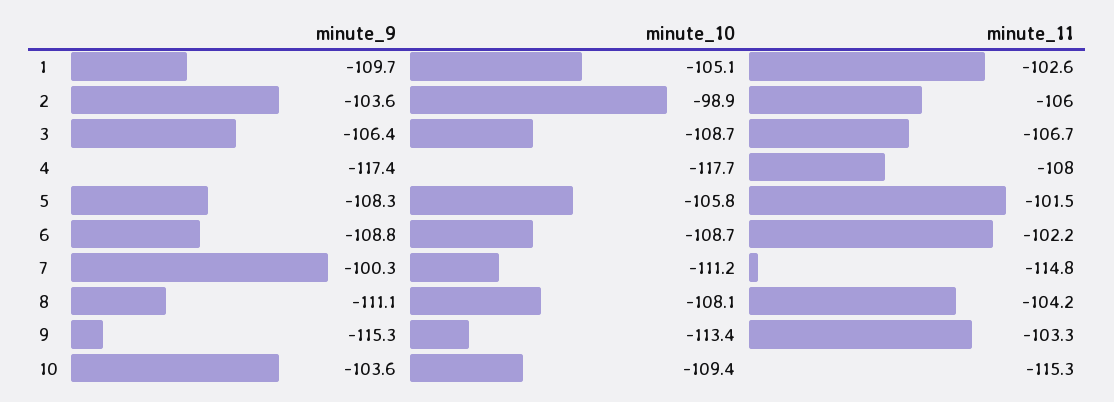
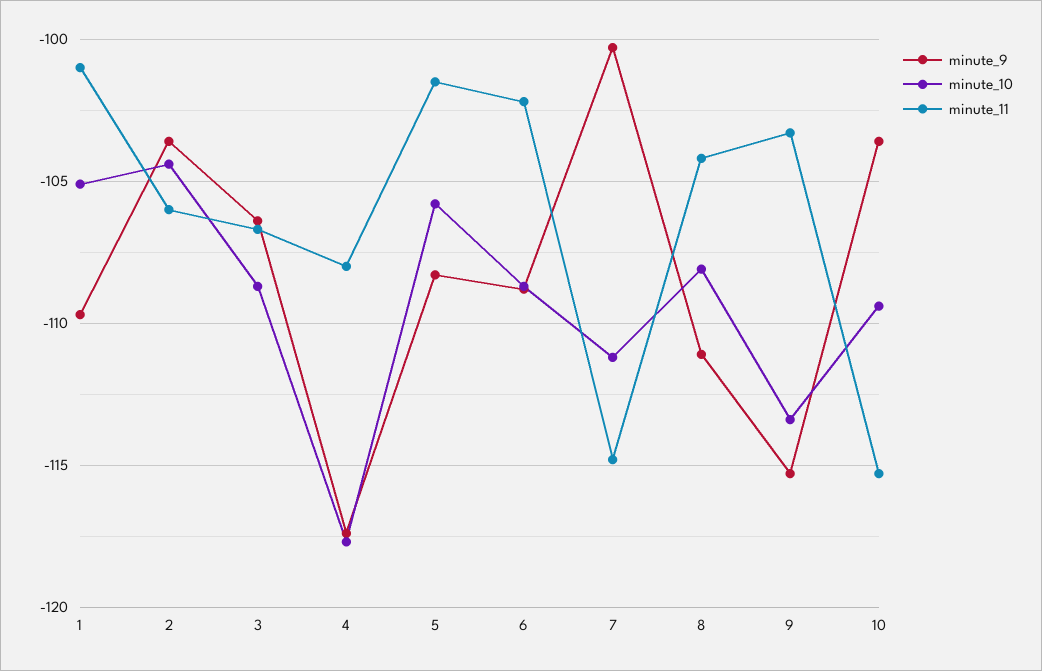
minute_11, 1: -102.6 -> -101
minute_10, 2: -98.9 -> -104.5

